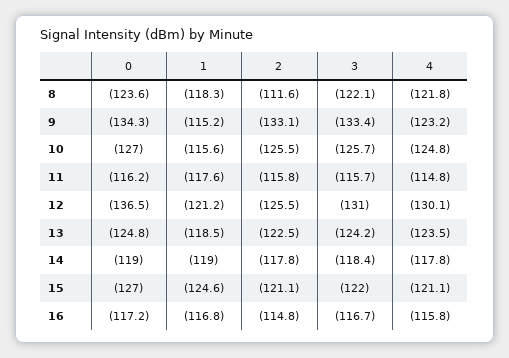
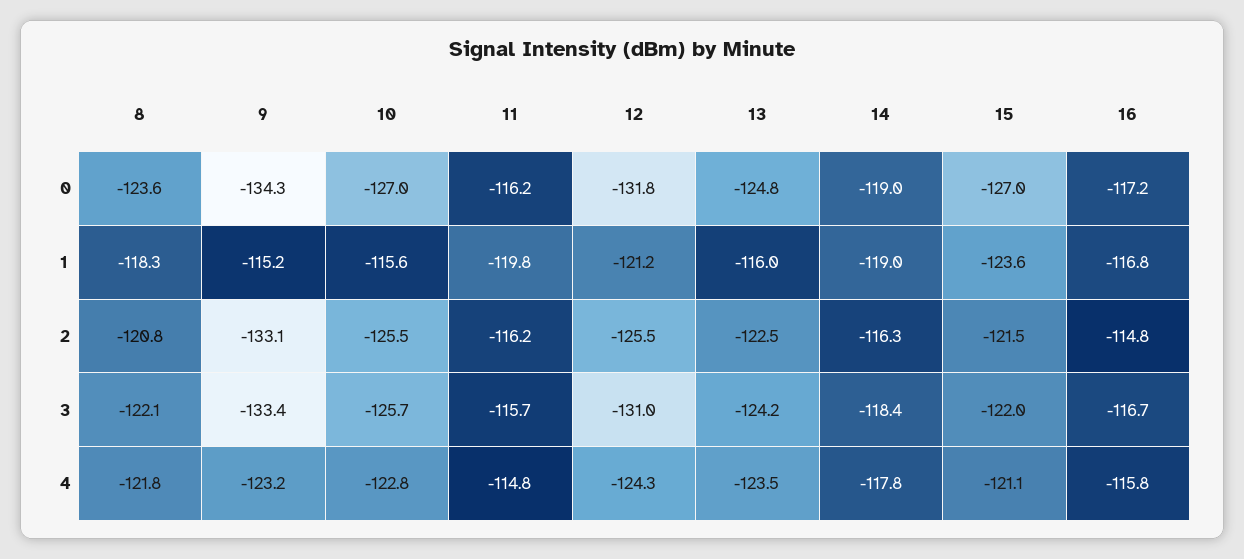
2, 8: -111.6 -> -120.8
4, 10: -124.8 -> -122.8
1, 11: -117.6 -> -119.8
2, 11: -115.8 -> -116.2
0, 12: -136.5 -> -131.8
4, 12: -130.1 -> -124.3
1, 13: -118.5 -> -116
2, 14: -117.8 -> -116.3
1, 15: -124.6 -> -123.6
2, 15: -121.1 -> -121.5

